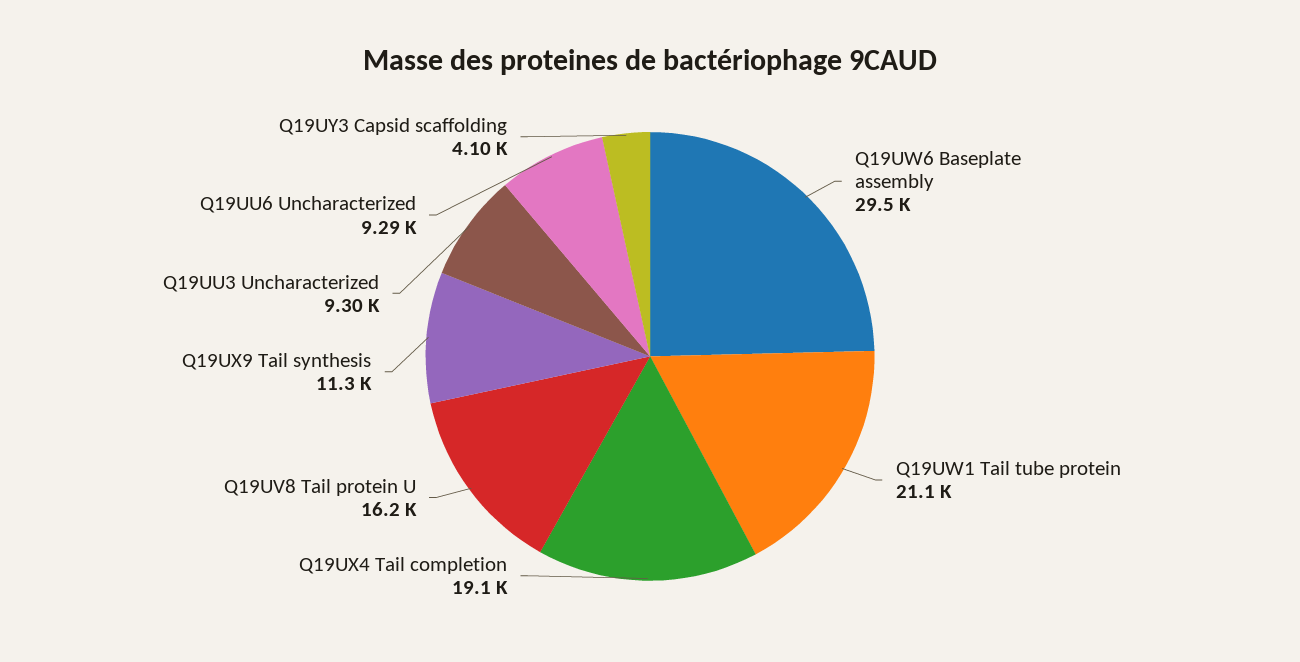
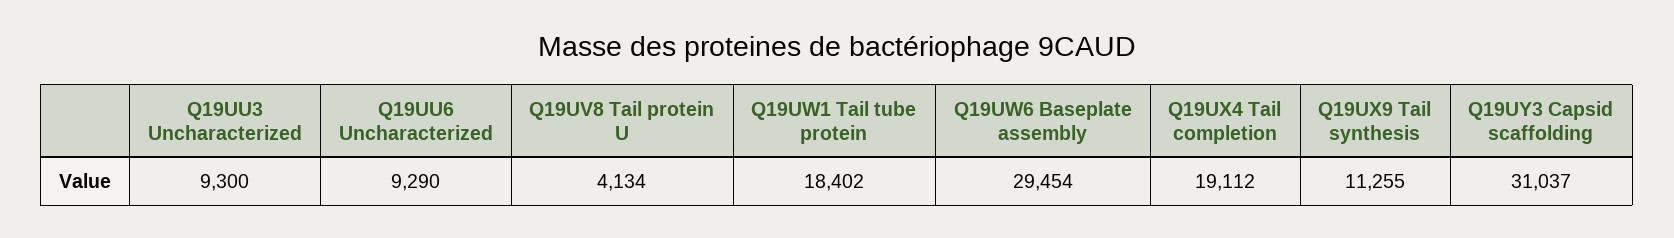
Q19UW1 Tail tube protein: 21100 -> 18402
Q19UV8 Tail protein U: 16200 -> 4134
Q19UY3 Capsid scaffolding: 4100 -> 31037

